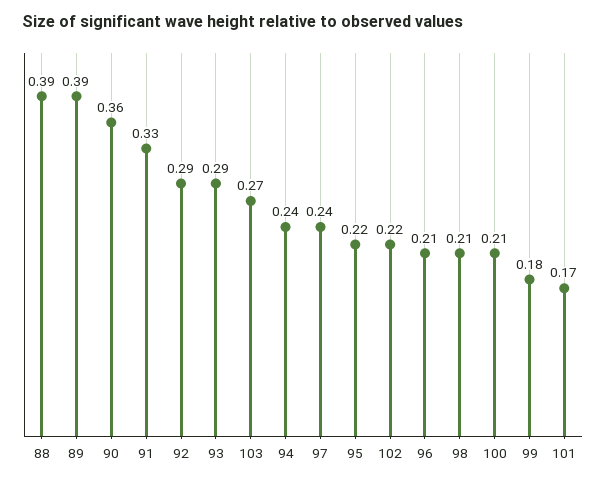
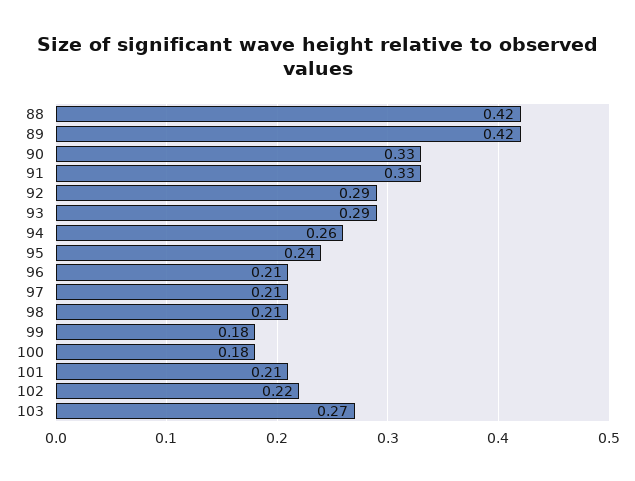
88: 0.39 -> 0.42
89: 0.39 -> 0.42
90: 0.36 -> 0.33
94: 0.24 -> 0.26
97: 0.24 -> 0.21
95: 0.22 -> 0.24
100: 0.21 -> 0.18
101: 0.17 -> 0.21

